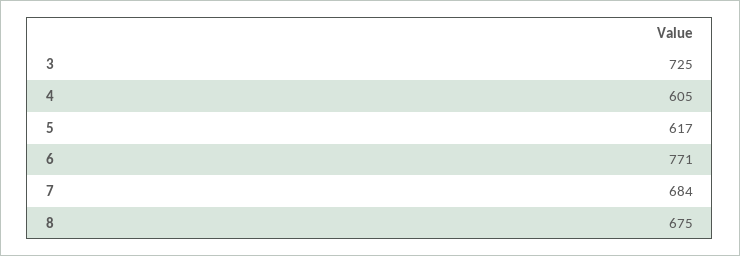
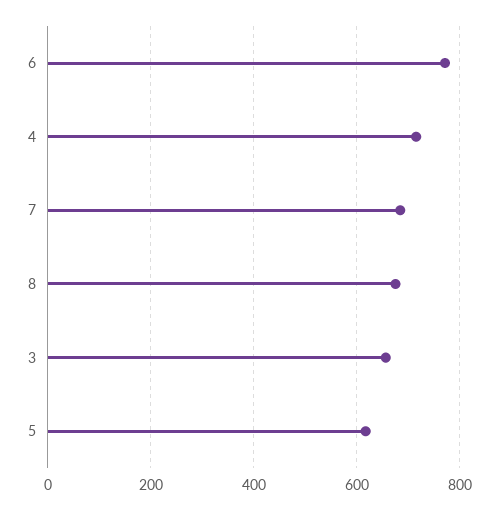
3: 725 -> 660
4: 605 -> 720

